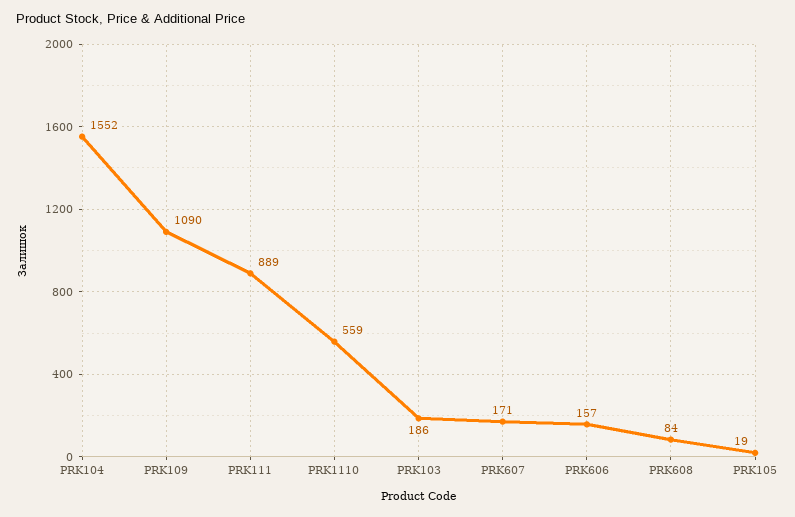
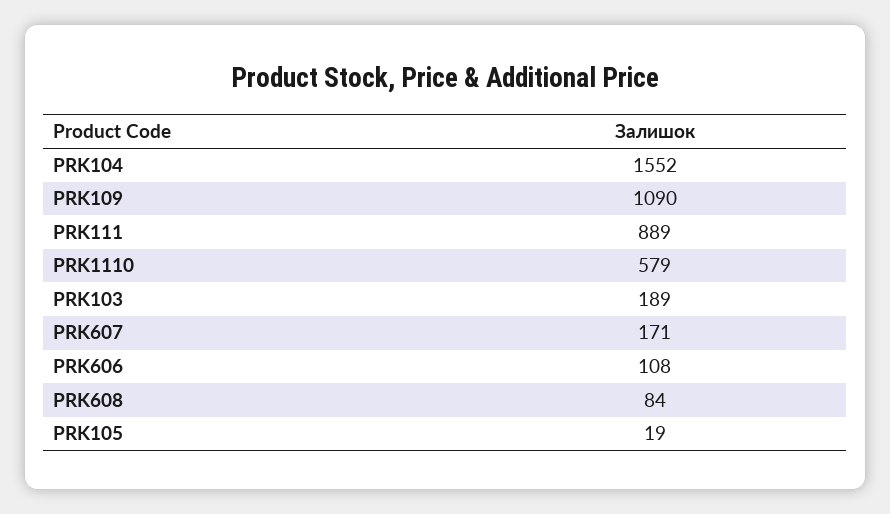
PRK1110: 559 -> 579
PRK103: 186 -> 189
PRK606: 157 -> 108

